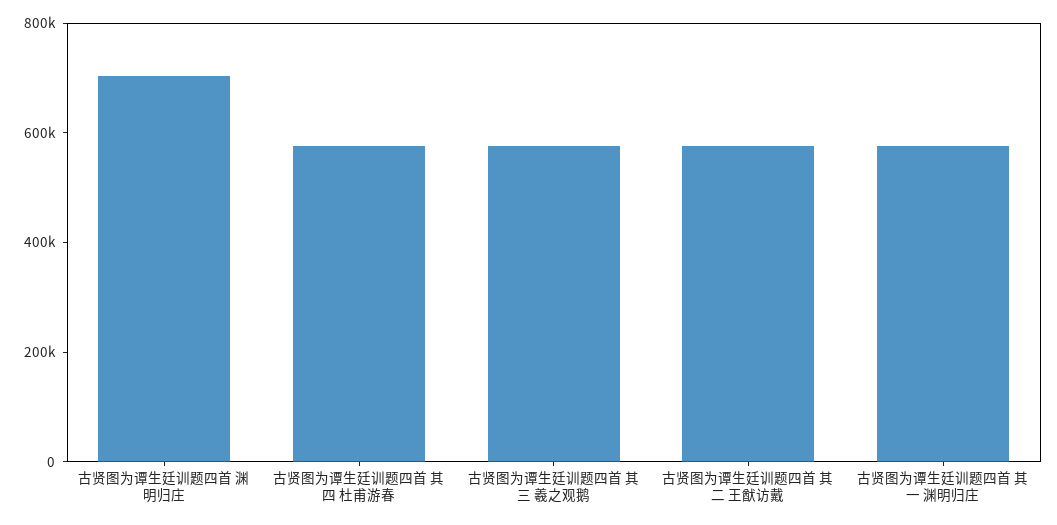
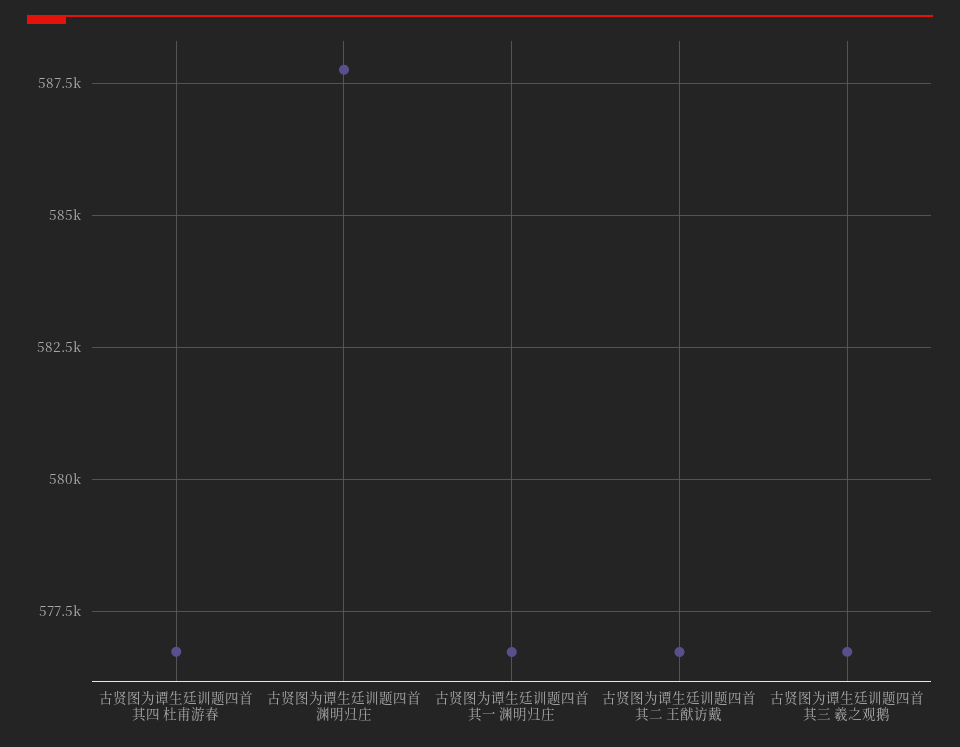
古贤图为谭生廷训题四首 渊明归庄: 700000 -> 587750

